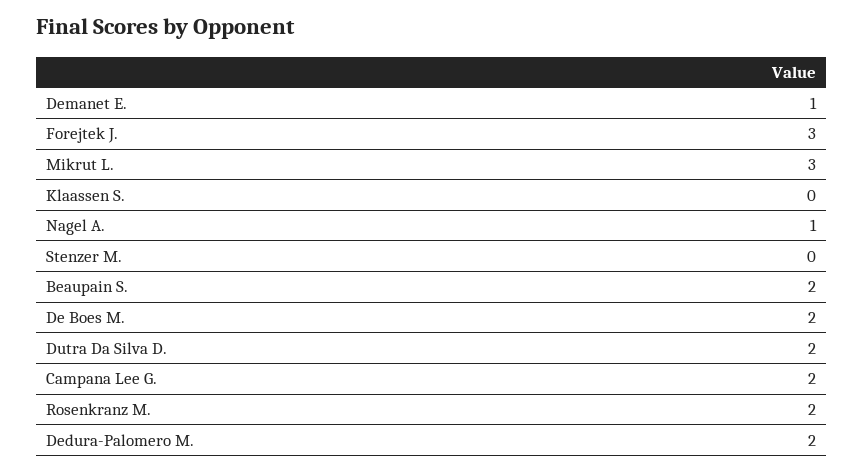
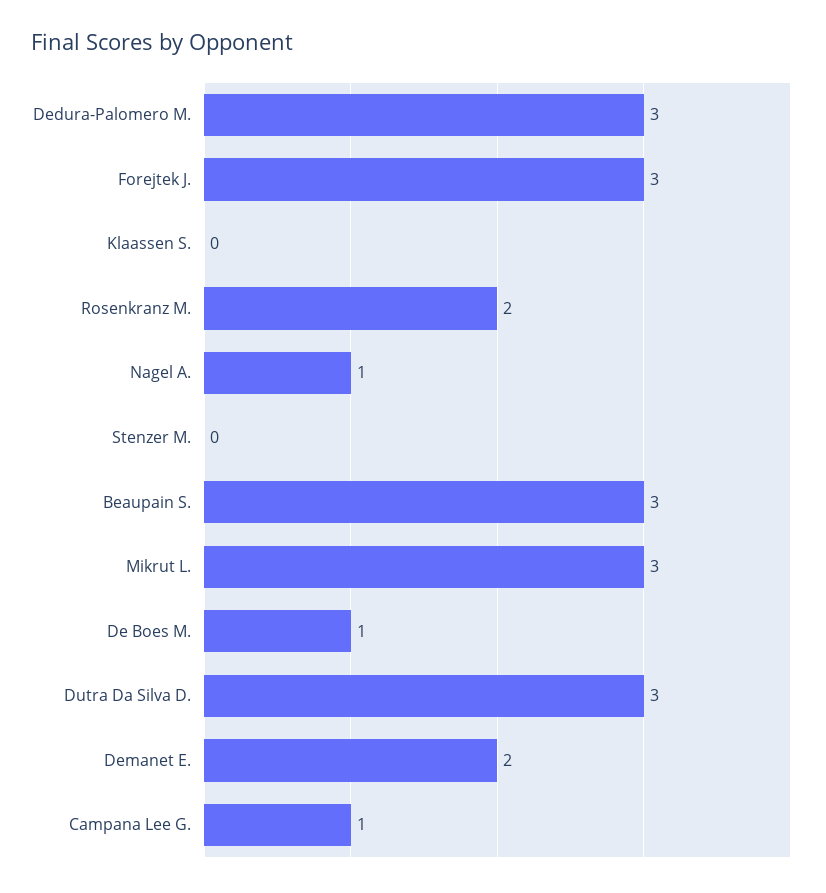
Demanet E.: 1 -> 2
Beaupain S.: 2 -> 3
De Boes M.: 2 -> 1
Dutra Da Silva D.: 2 -> 3
Campana Lee G.: 2 -> 1
Dedura-Palomero M.: 2 -> 3

